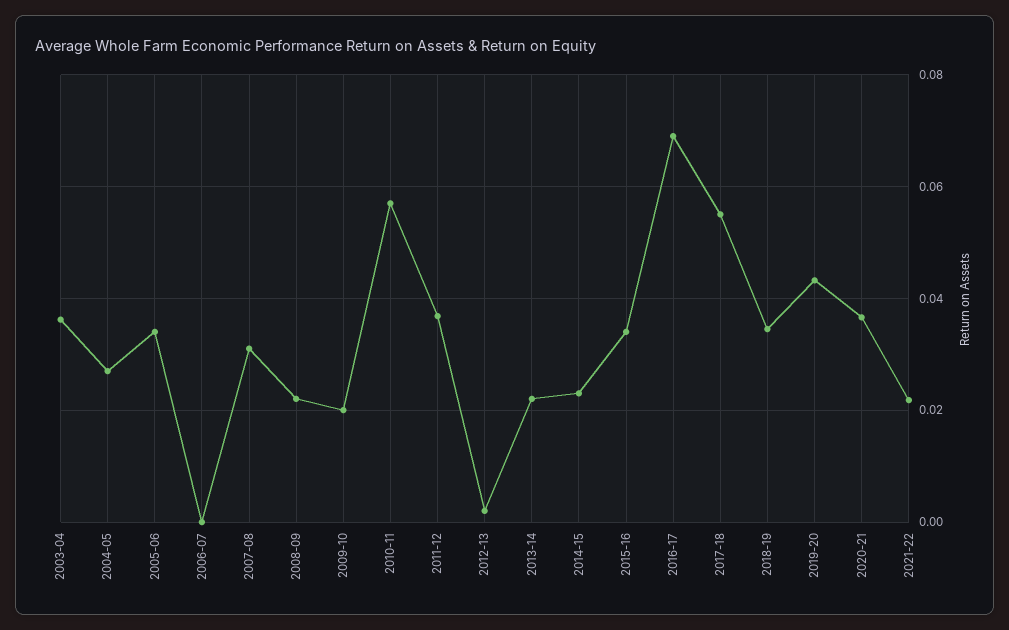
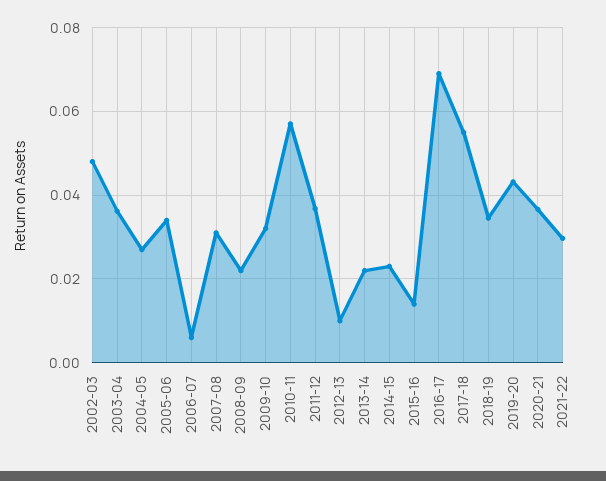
2006-07: 0 -> 0.006
2009-10: 0.02 -> 0.032
2012-13: 0.002 -> 0.01
2015-16: 0.034 -> 0.014
2021-22: 0.022 -> 0.03
2002-03: none -> 0.048

